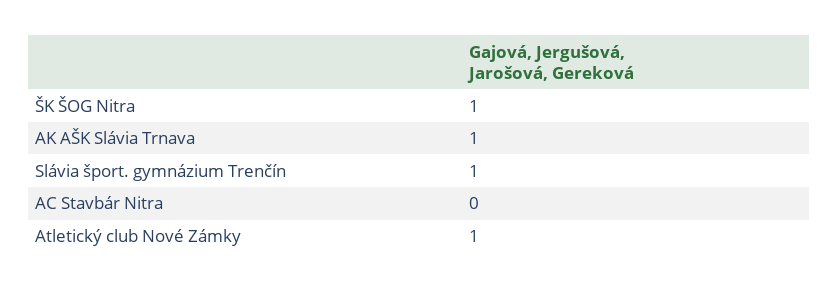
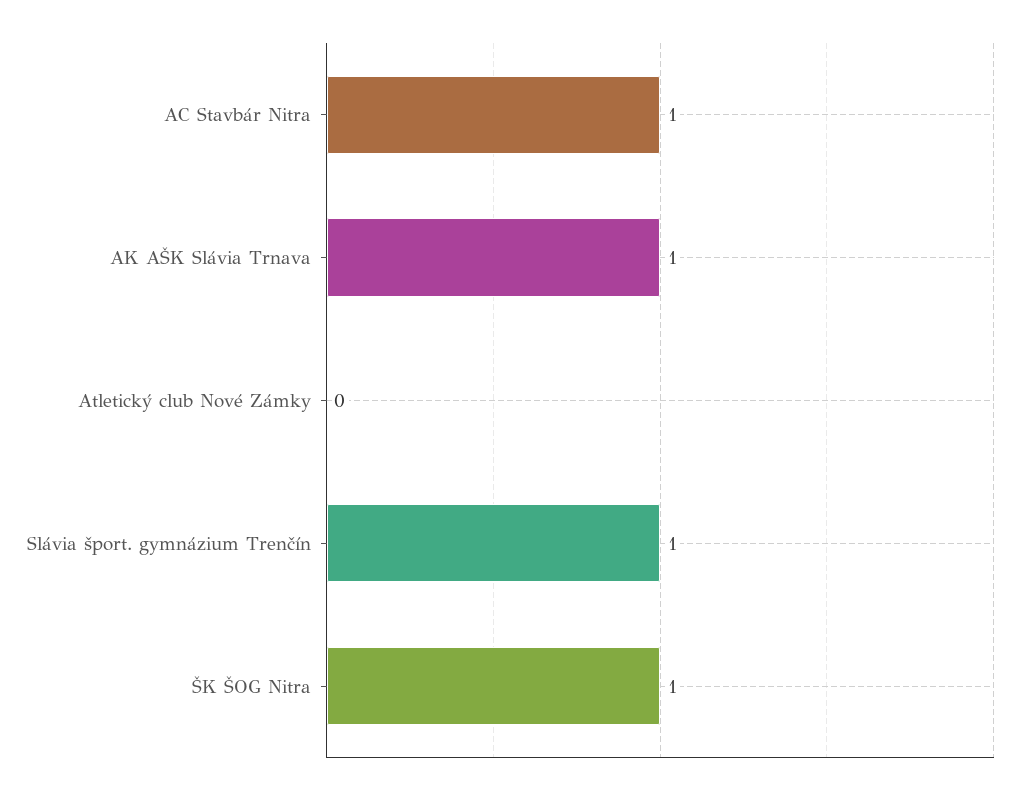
AC Stavbár Nitra: 0 -> 1
Atletický club Nové Zámky: 1 -> 0

